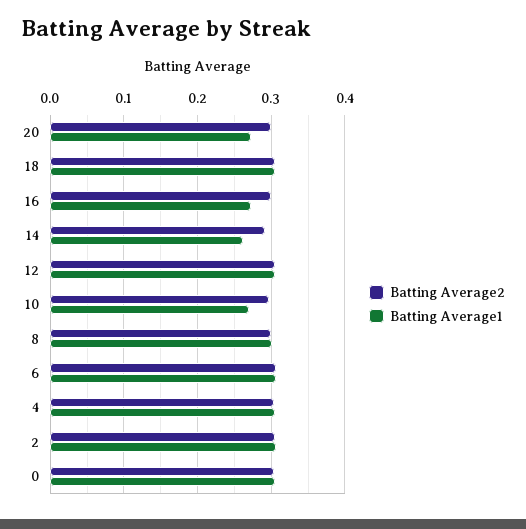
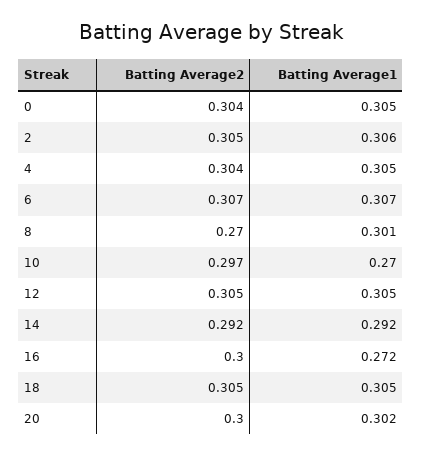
Batting Average1, 20: 0.27 -> 0.302
Batting Average1, 14: 0.26 -> 0.292
Batting Average2, 8: 0.3 -> 0.27

